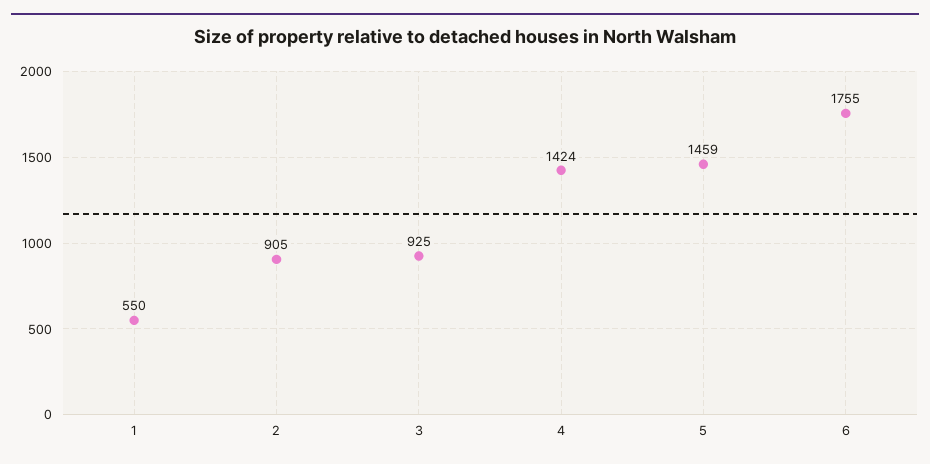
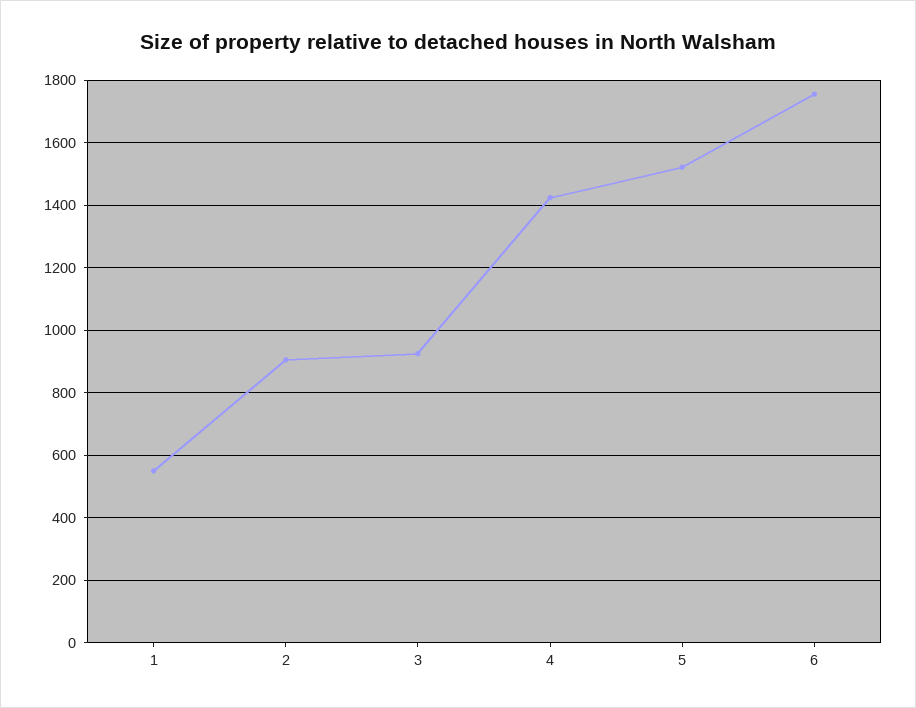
5: 1459 -> 1520

